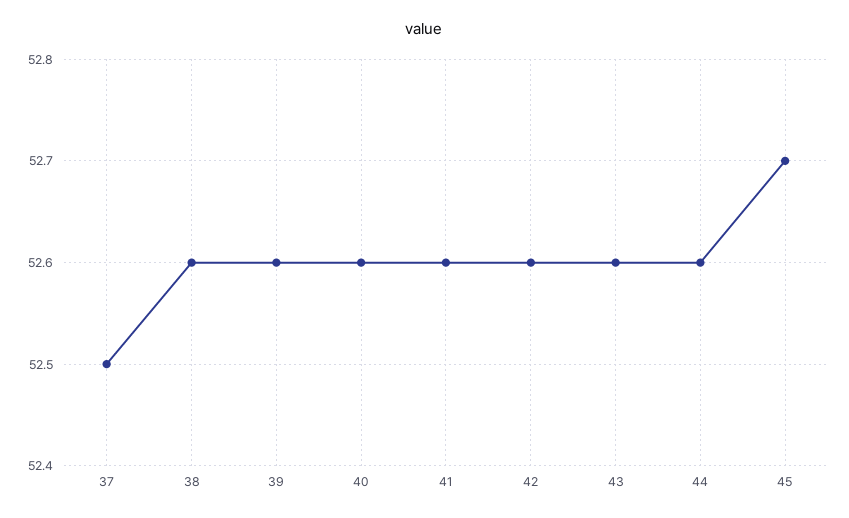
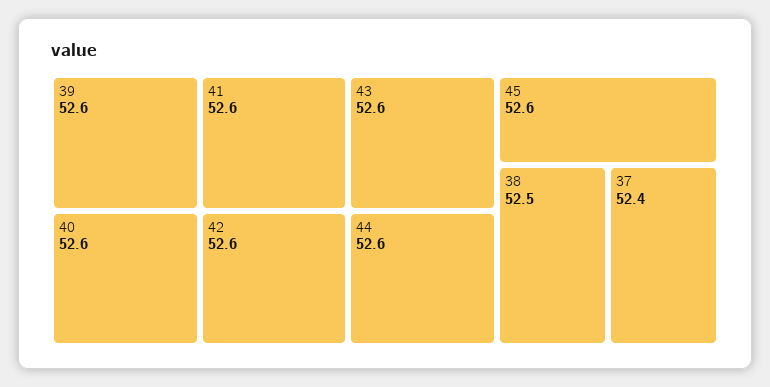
37: 52.5 -> 52.4
38: 52.6 -> 52.5
45: 52.7 -> 52.6

